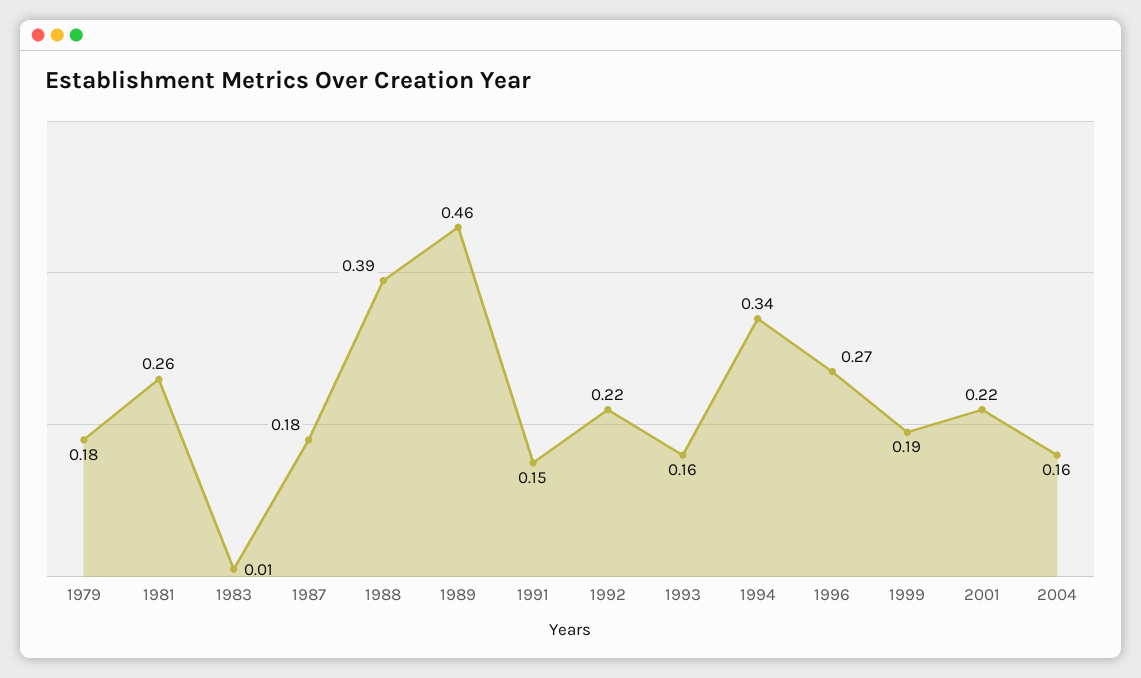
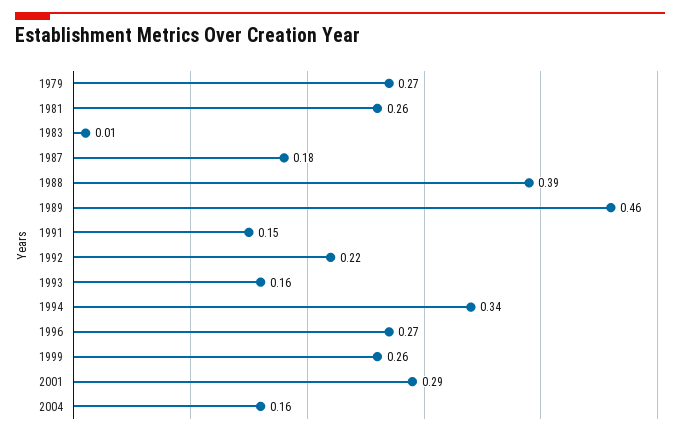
1979: 0.18 -> 0.27
1999: 0.19 -> 0.26
2001: 0.22 -> 0.29

